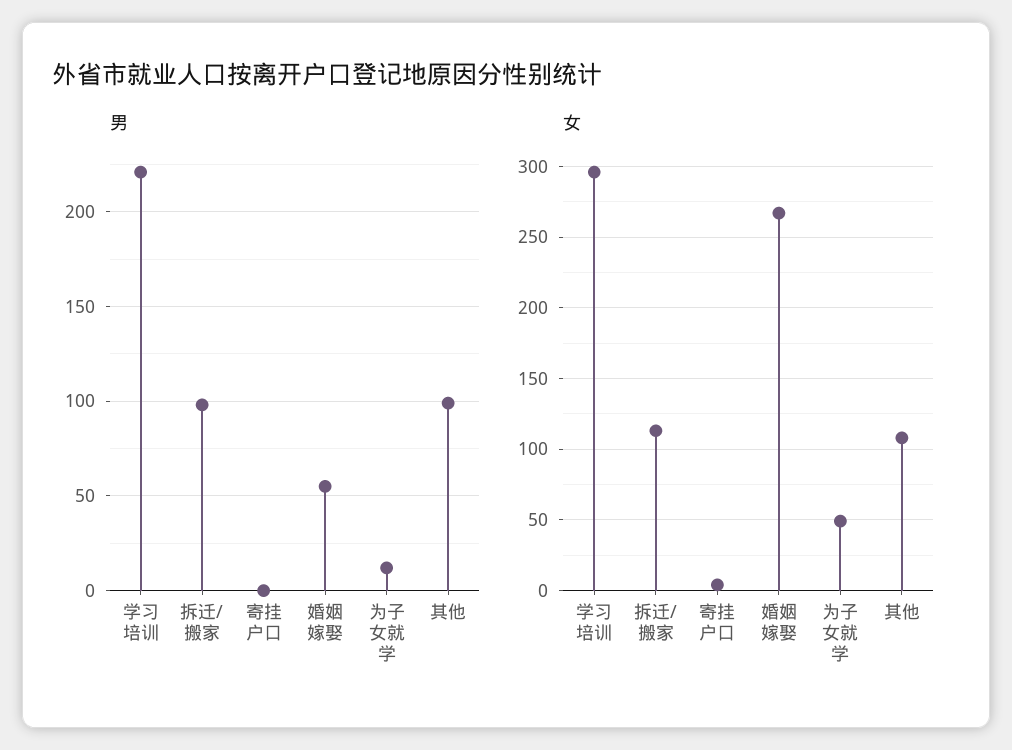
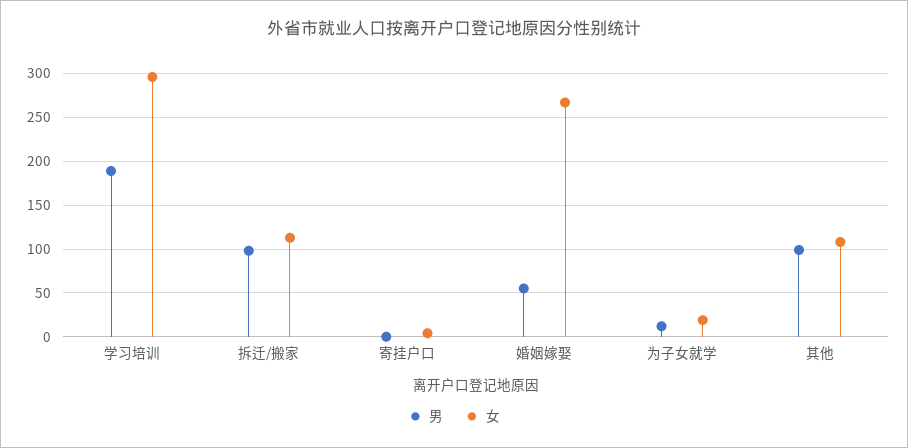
男, 学习培训: 220 -> 190
女, 为子女就学: 50 -> 20

